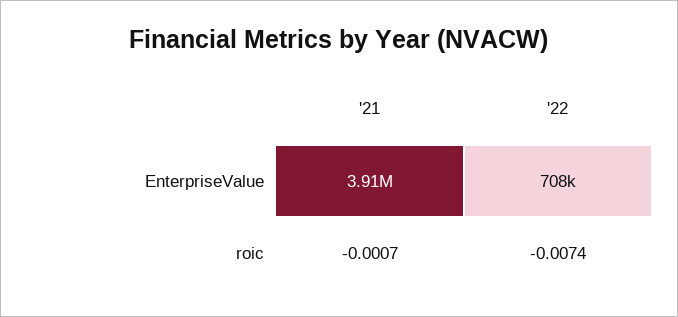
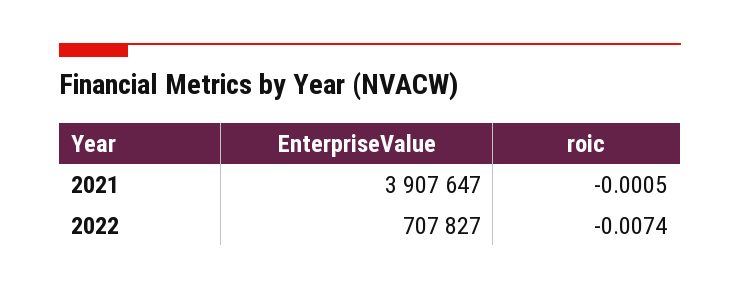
'21, roic: -0.0007 -> -0.0005

